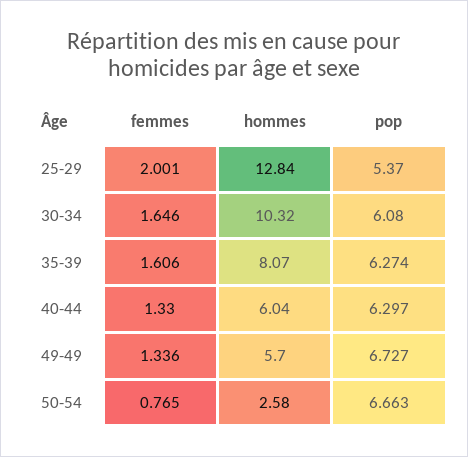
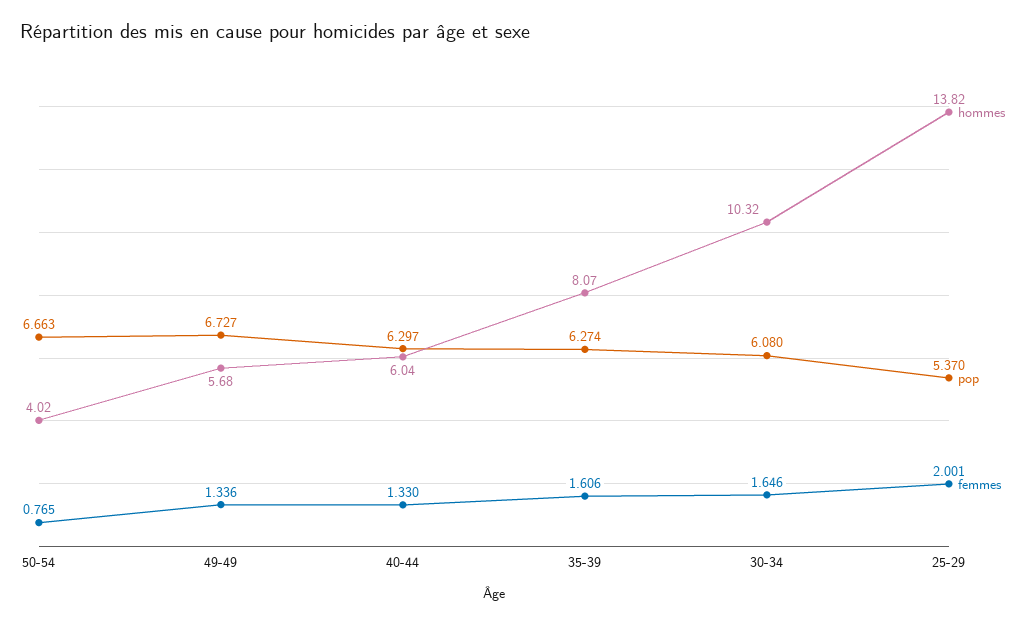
hommes, 25-29: 12.84 -> 13.82
hommes, 49-49: 5.7 -> 5.68
hommes, 50-54: 2.58 -> 4.02

